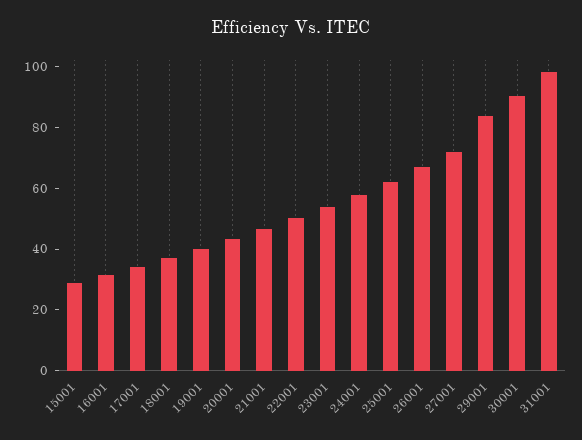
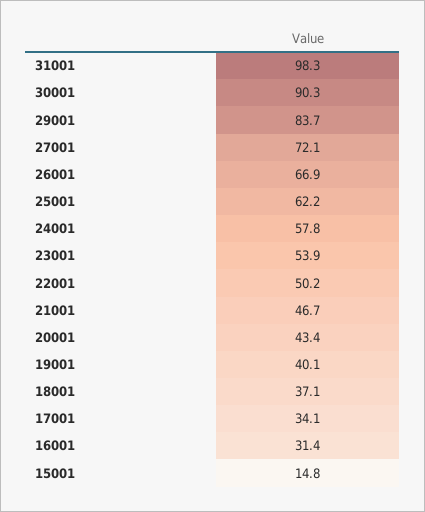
15001: 30 -> 14.8

